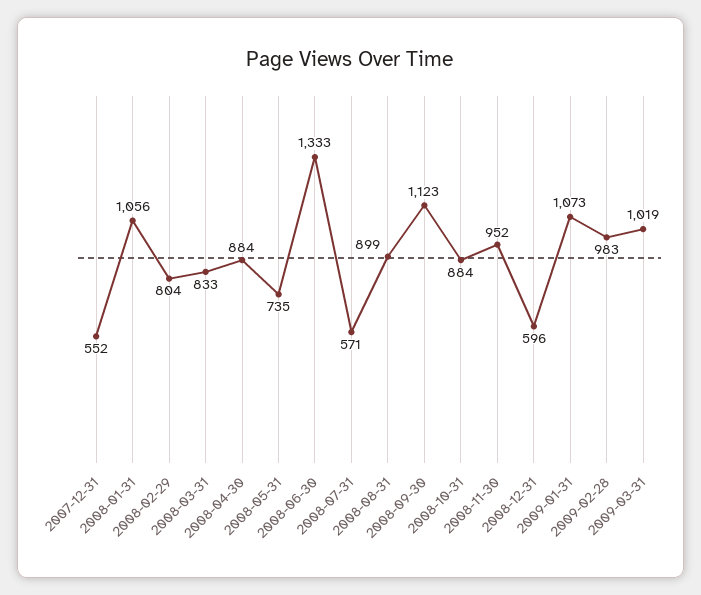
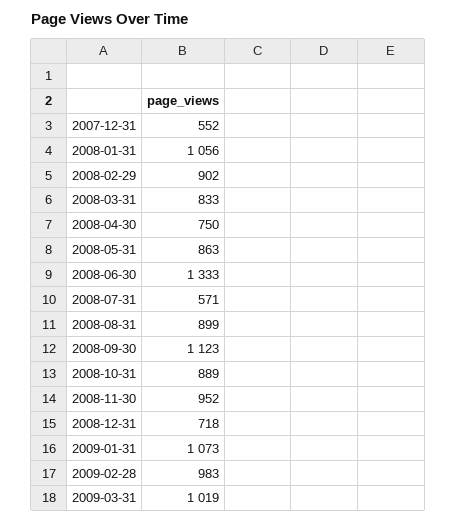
2008-02-29: 804 -> 902
2008-04-30: 884 -> 750
2008-05-31: 735 -> 863
2008-10-31: 884 -> 889
2008-12-31: 596 -> 718

